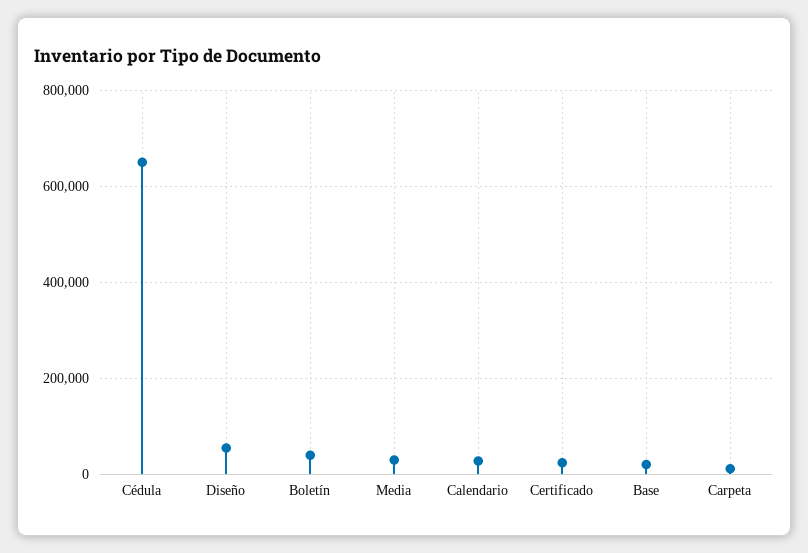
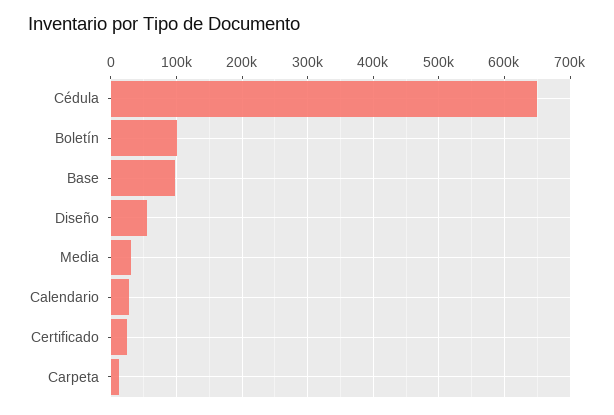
Boletín: 40000 -> 100000
Base: 20000 -> 100000

